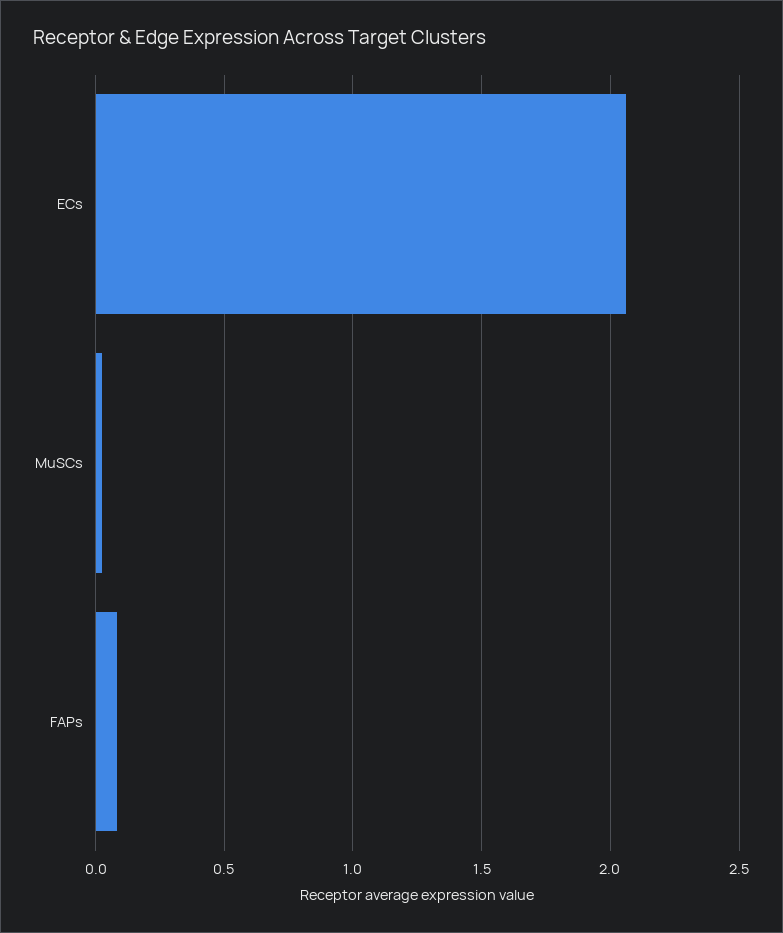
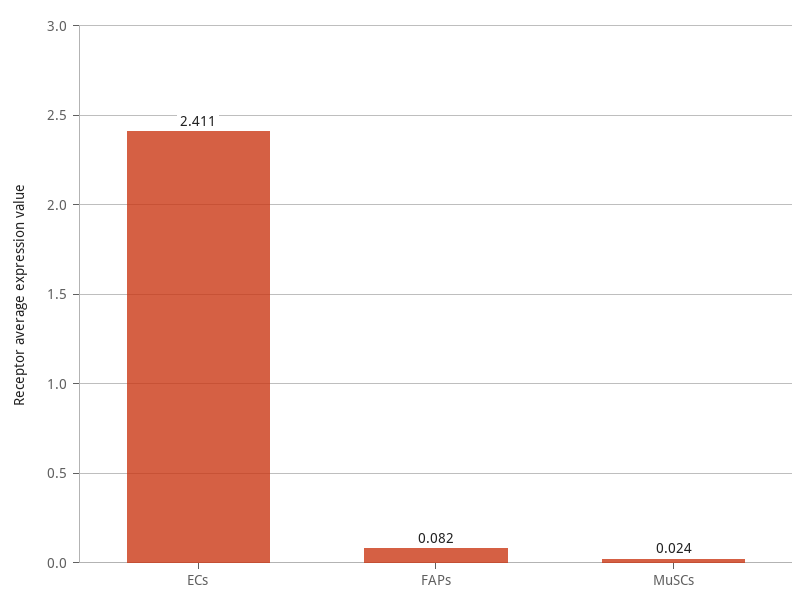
ECs: 2.05 -> 2.411

